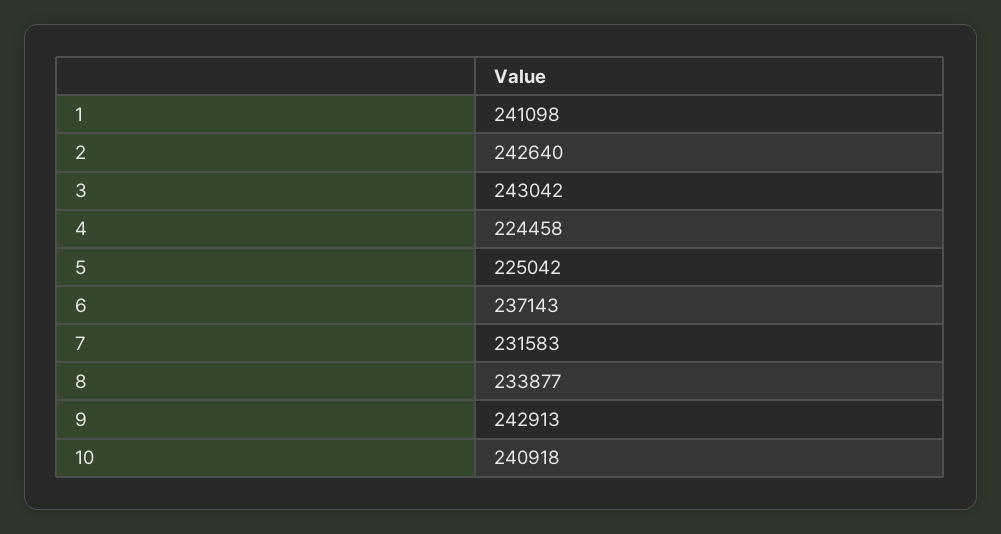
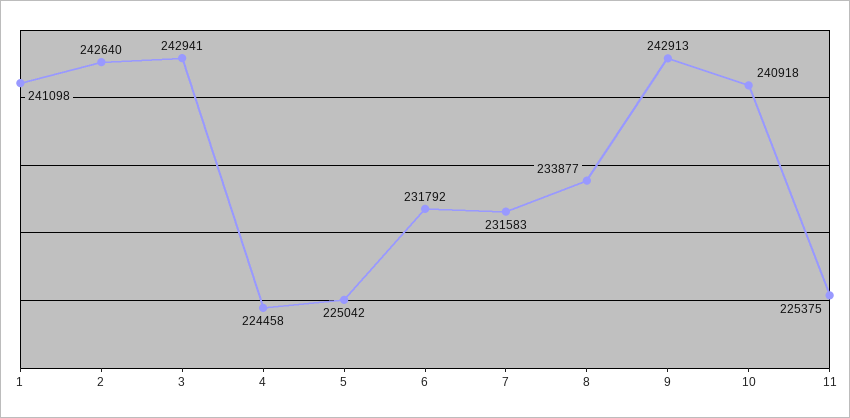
3: 243042 -> 242941
6: 237143 -> 231792
11: none -> 225375

